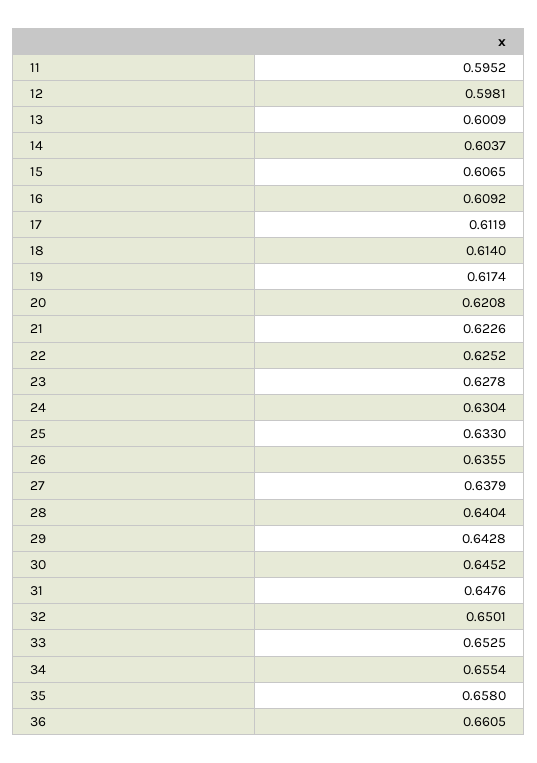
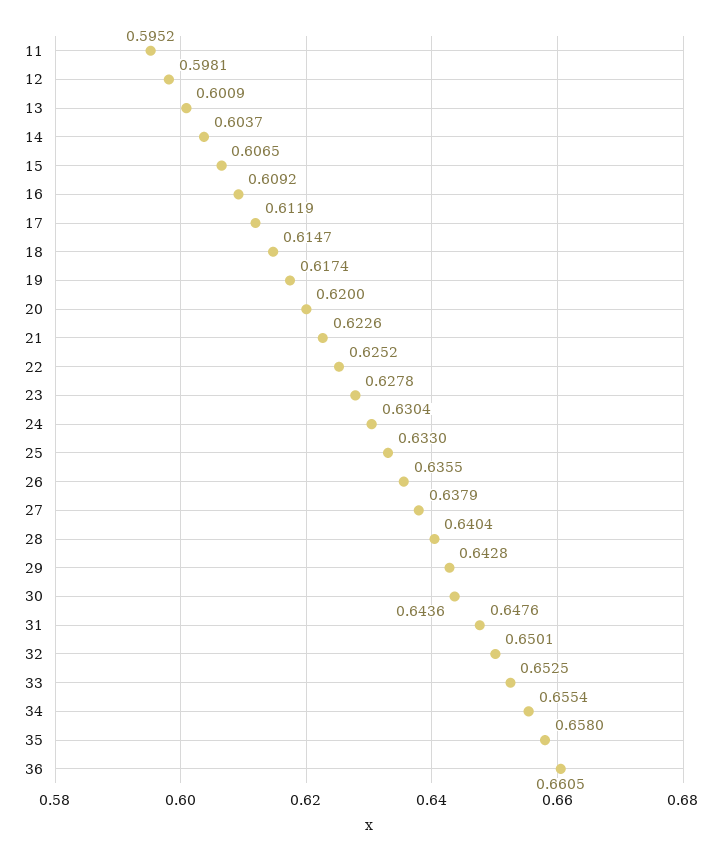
18: 0.614 -> 0.6147
20: 0.6208 -> 0.62
30: 0.6452 -> 0.6436

